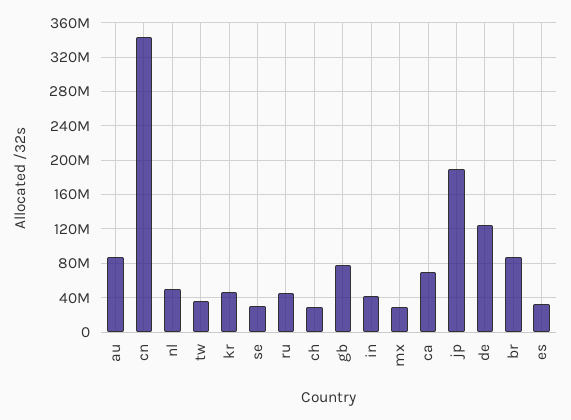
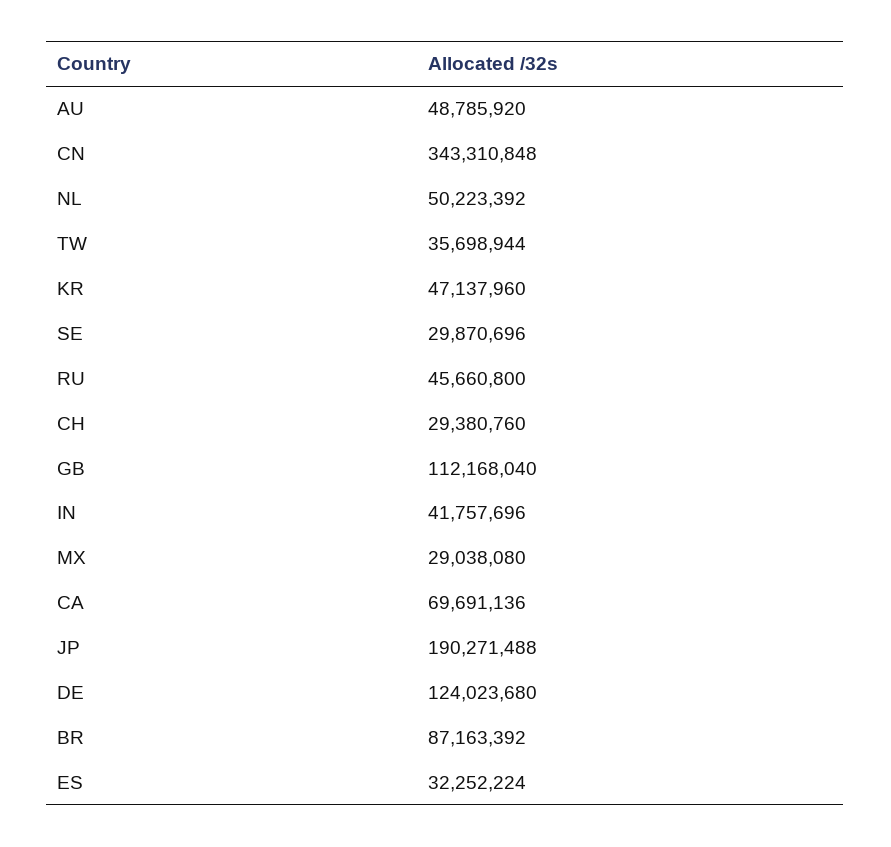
au: 90000000 -> 48785920
gb: 80000000 -> 112168040

